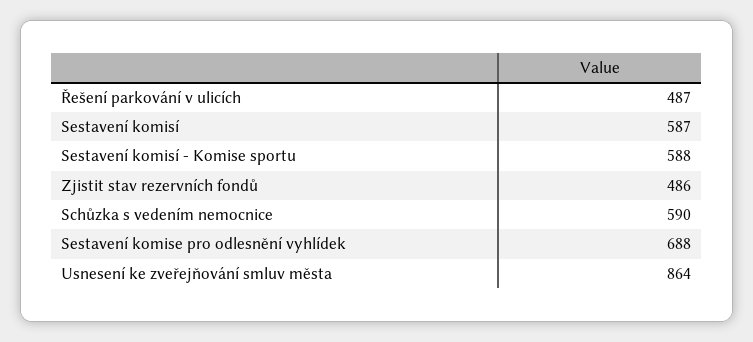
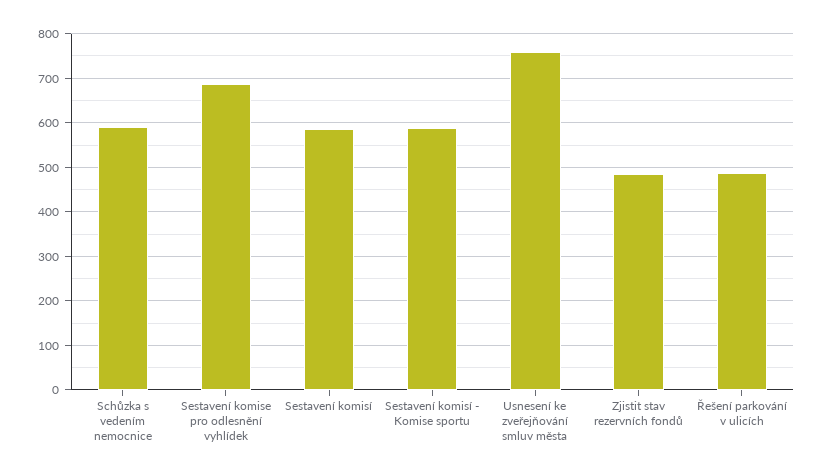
Usnesení ke zveřejňování smluv města: 864 -> 760

